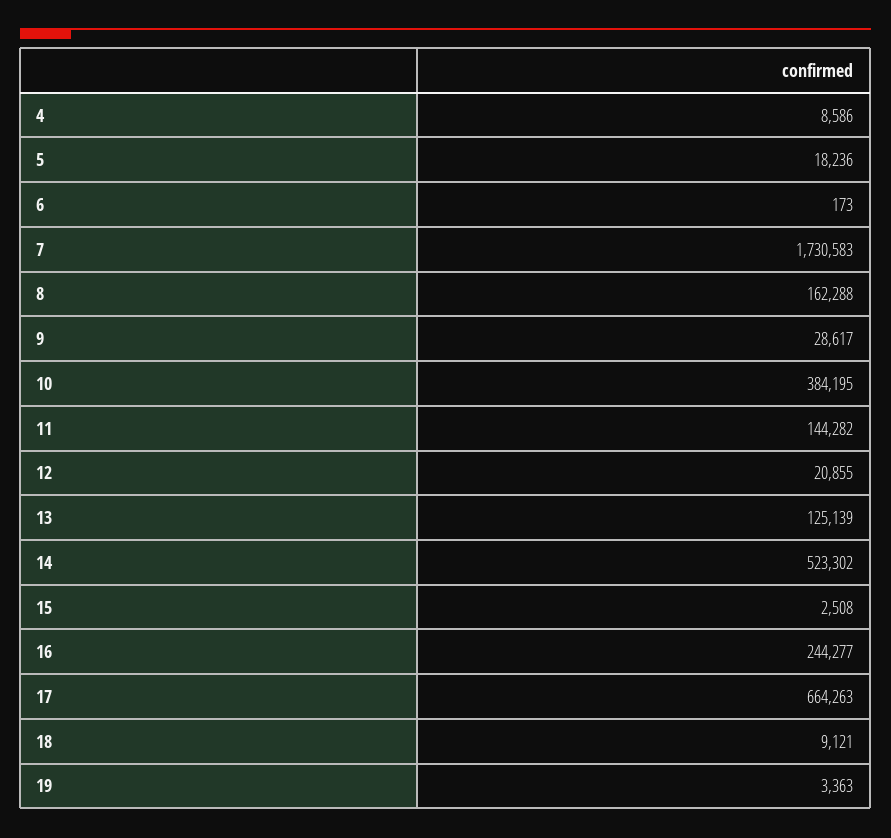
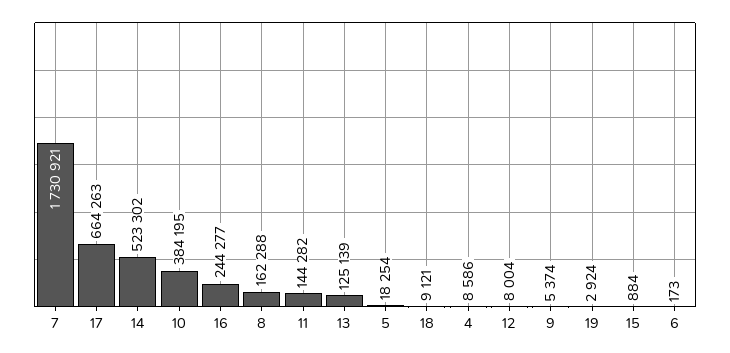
5: 18236 -> 18254
7: 1730583 -> 1730921
9: 28617 -> 5374
12: 20855 -> 8004
15: 2508 -> 884
19: 3363 -> 2924

